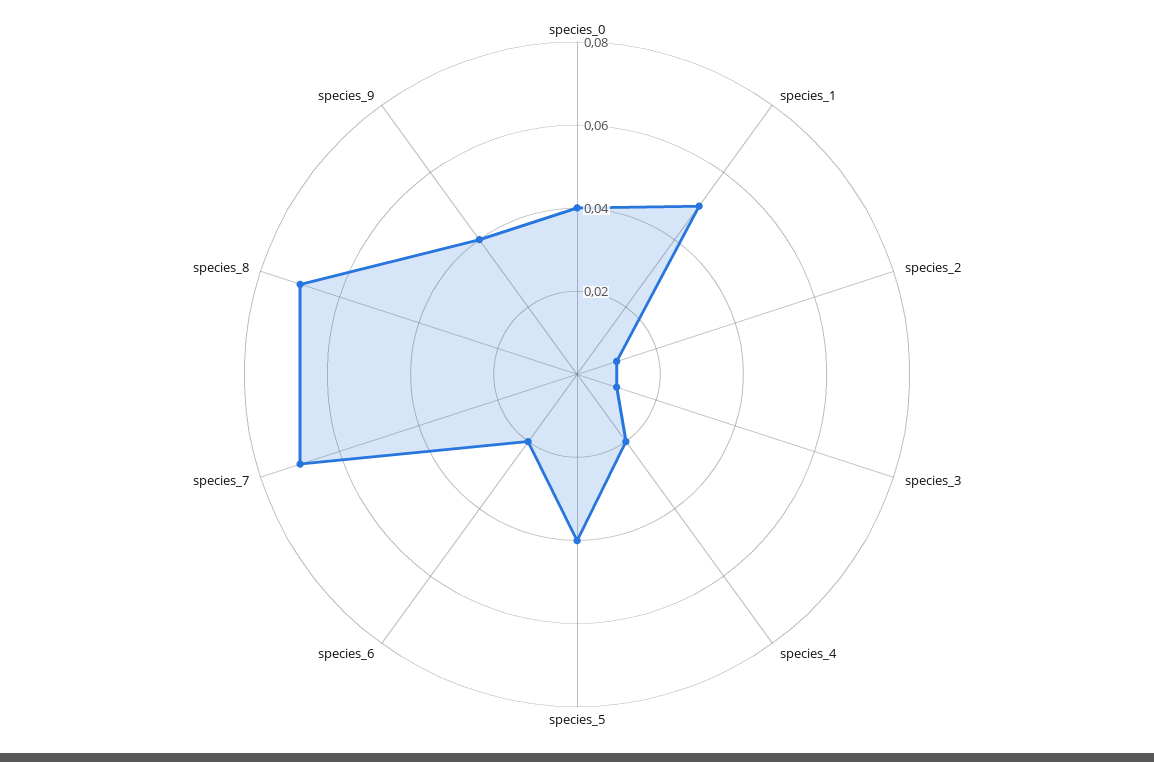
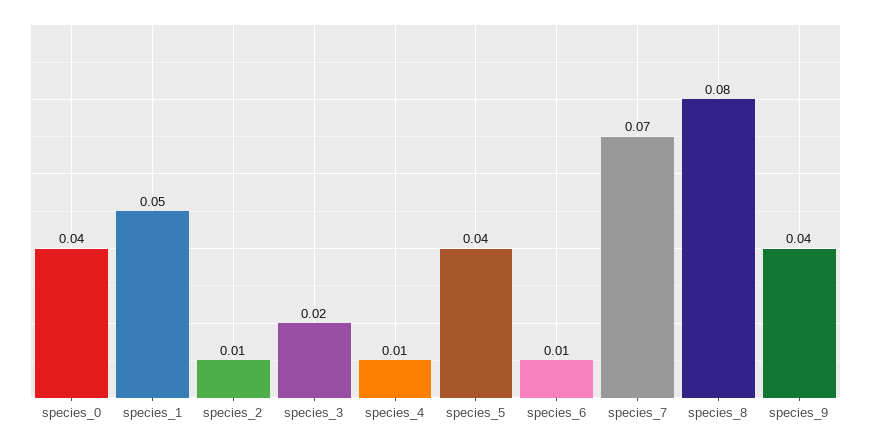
species_3: 0.01 -> 0.02
species_4: 0.02 -> 0.01
species_6: 0.02 -> 0.01
species_8: 0.07 -> 0.08

